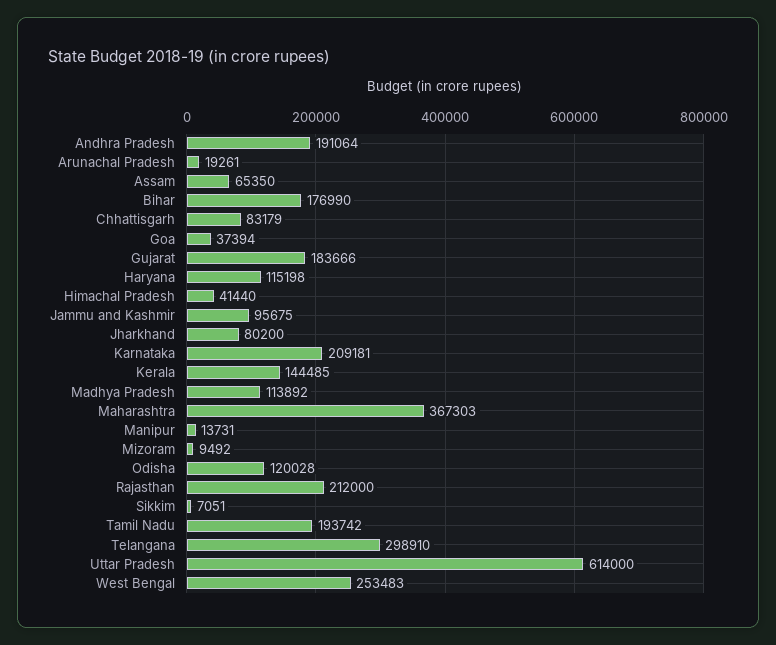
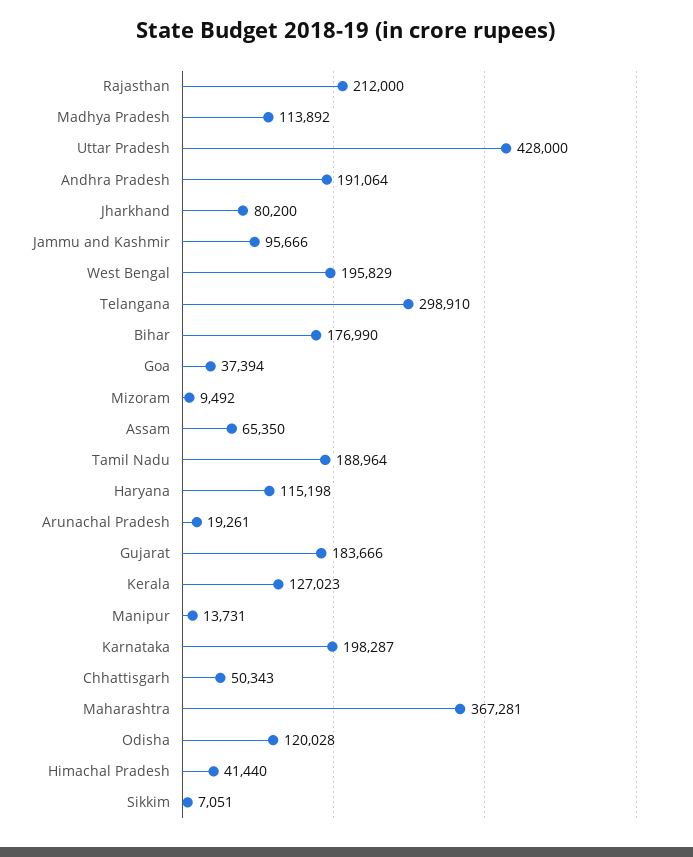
Chhattisgarh: 83179 -> 50343
Jammu and Kashmir: 95675 -> 95666
Karnataka: 209181 -> 198287
Kerala: 144485 -> 127023
Maharashtra: 367303 -> 367281
Tamil Nadu: 193742 -> 188964
Uttar Pradesh: 614000 -> 428000
West Bengal: 253483 -> 195829

